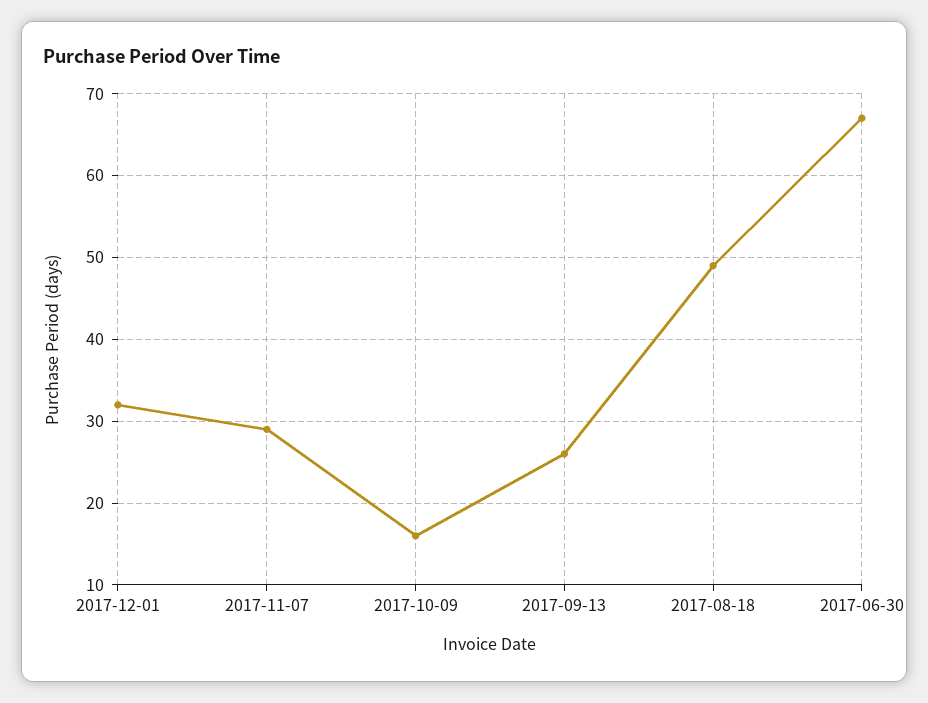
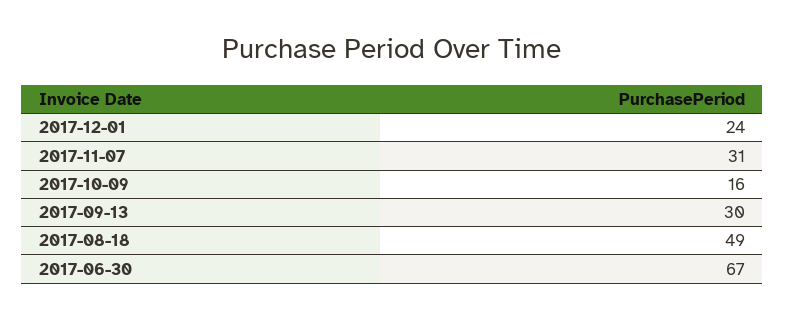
2017-12-01: 32 -> 24
2017-11-07: 29 -> 31
2017-09-13: 26 -> 30

